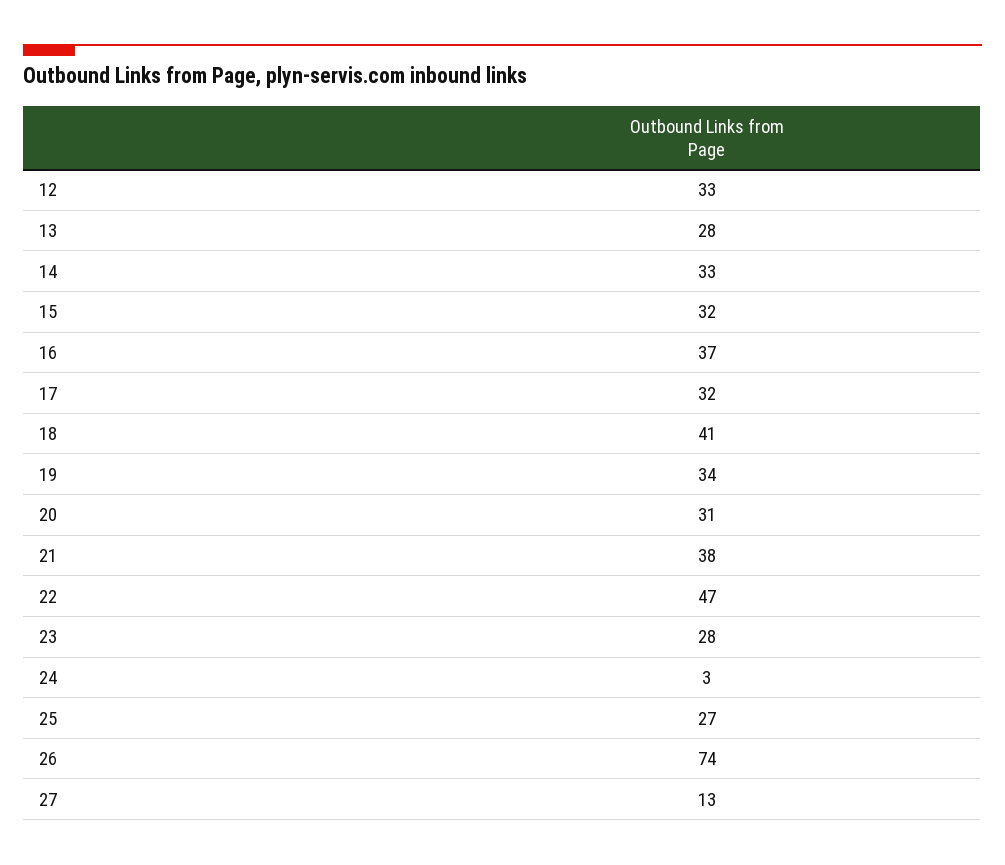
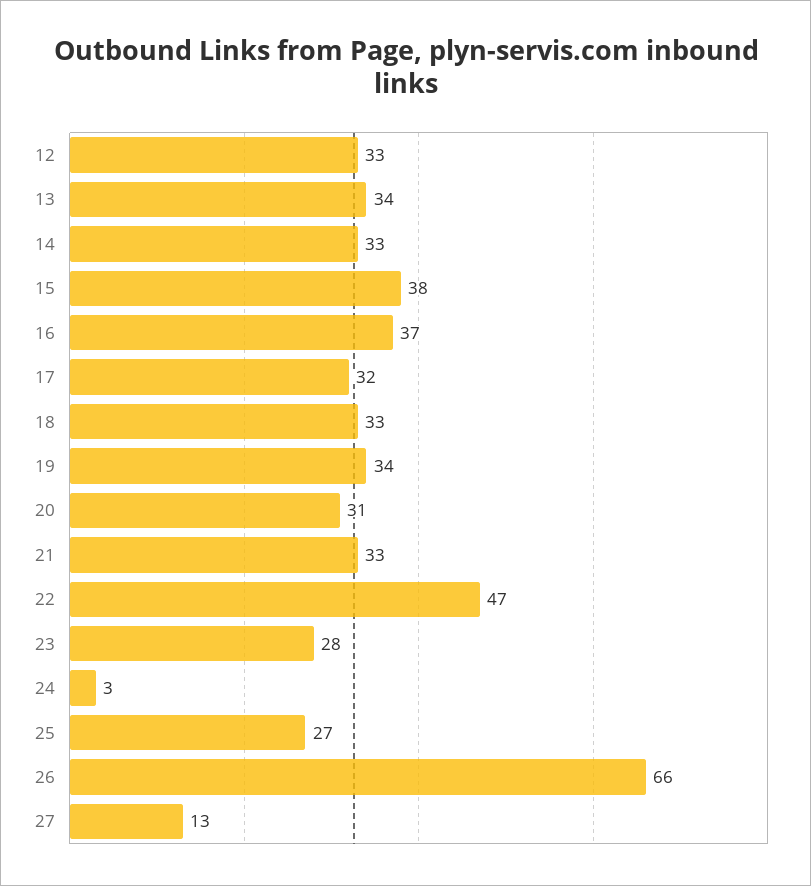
13: 28 -> 34
15: 32 -> 38
18: 41 -> 33
21: 38 -> 33
26: 74 -> 66

